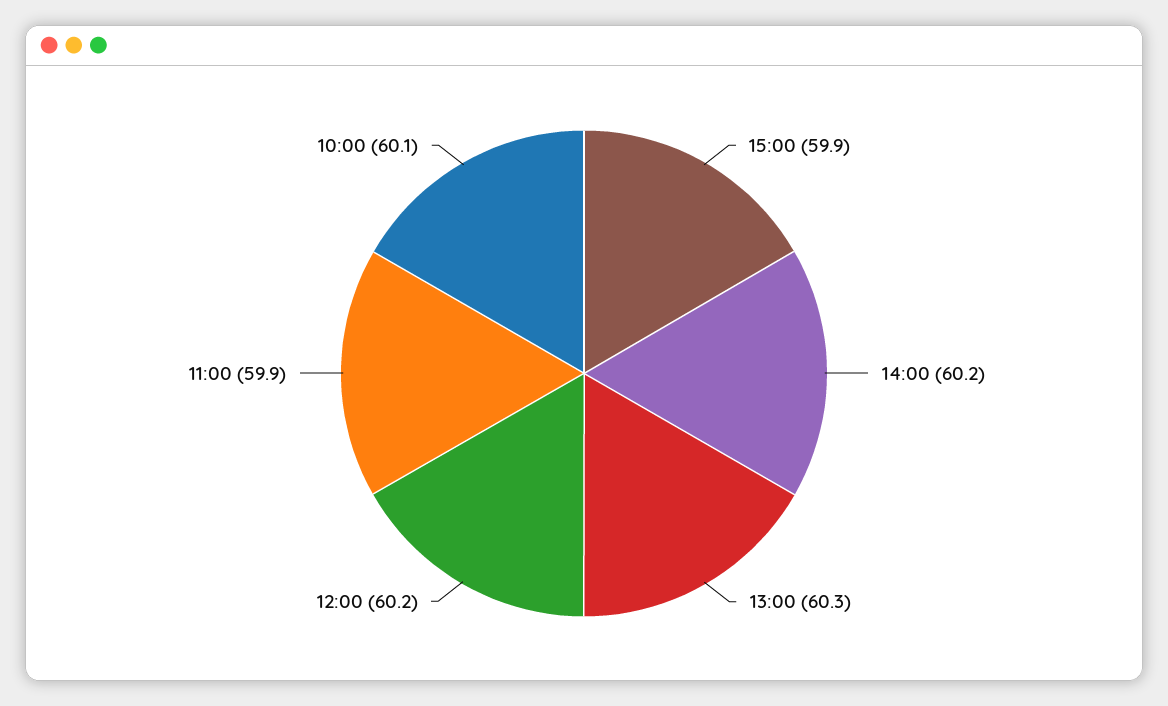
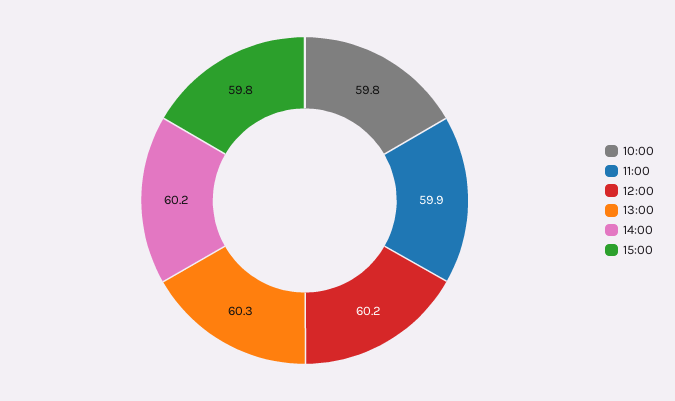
15:00: 59.9 -> 59.8
10:00: 60.1 -> 59.8

